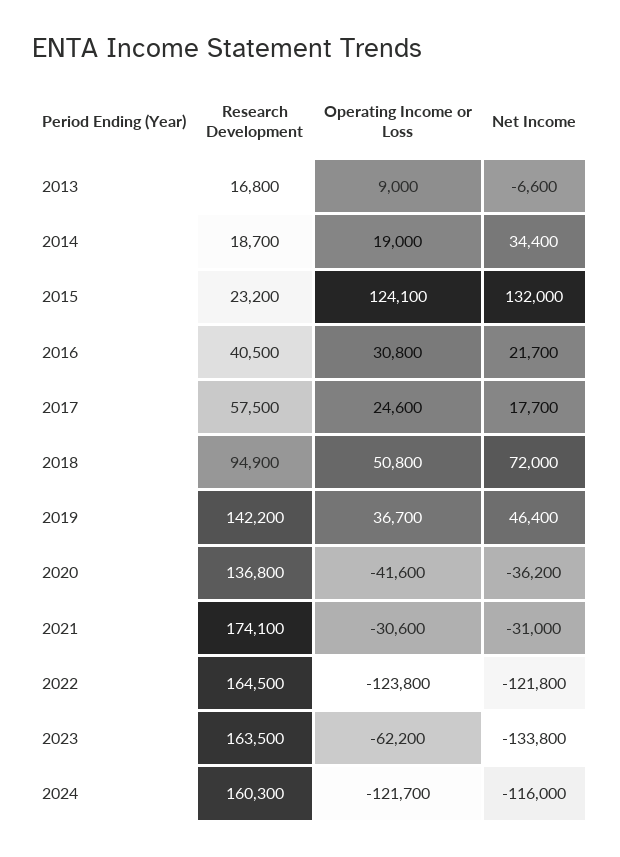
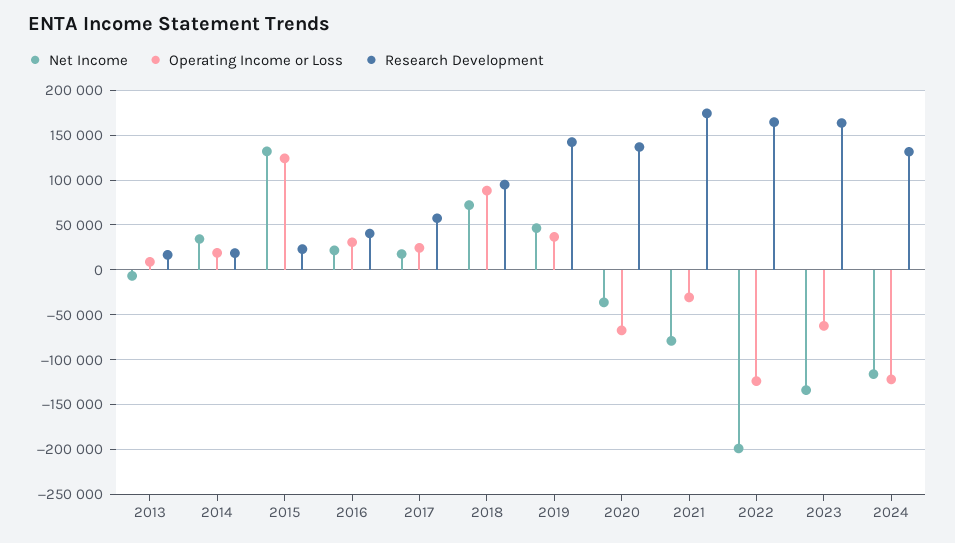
Operating Income or Loss, 2018: 50800 -> 90000
Operating Income or Loss, 2020: -41600 -> -70000
Net Income, 2021: -31000 -> -80000
Net Income, 2022: -121800 -> -200000
Research Development, 2024: 160300 -> 130000

